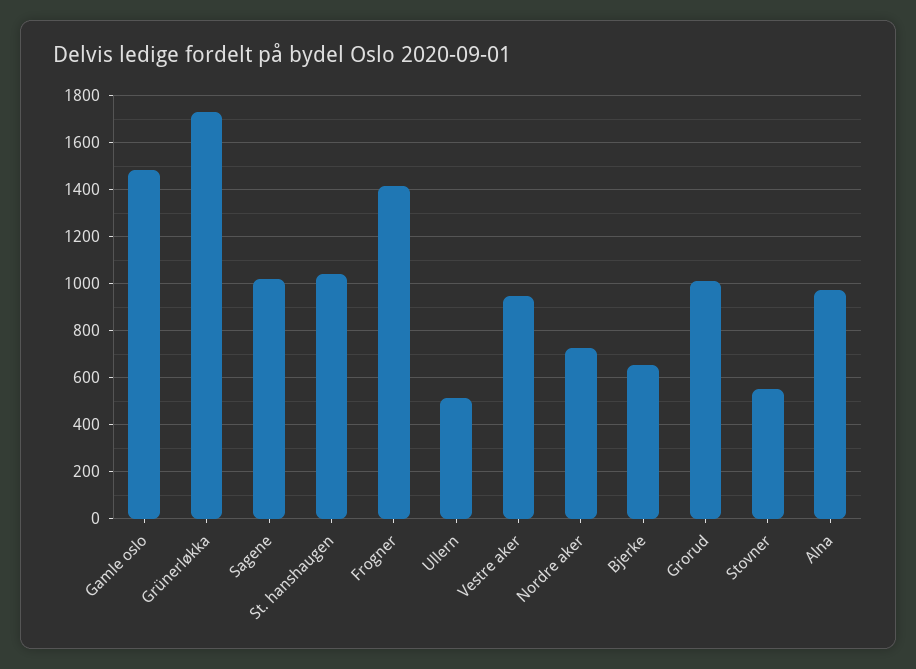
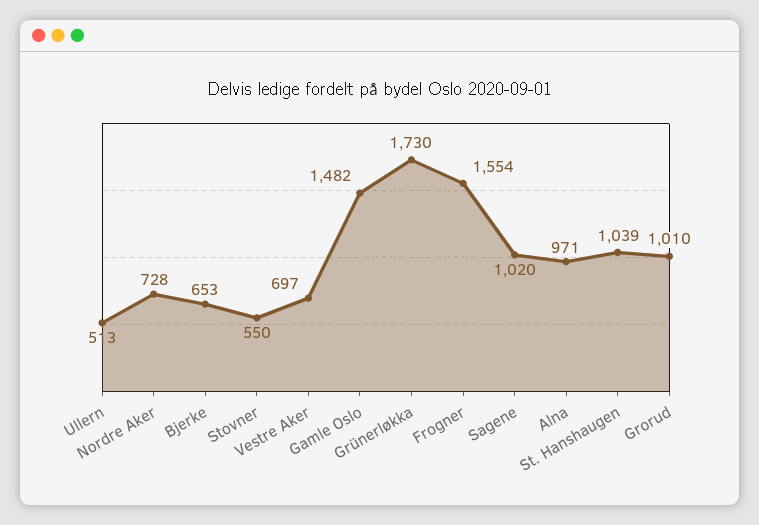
Frogner: 1400 -> 1554
Vestre aker: 950 -> 697

